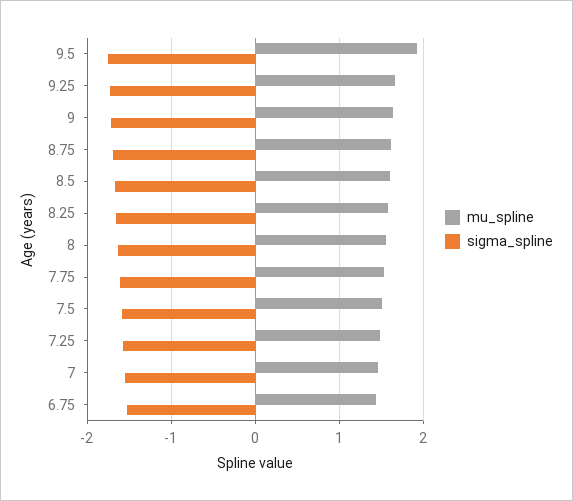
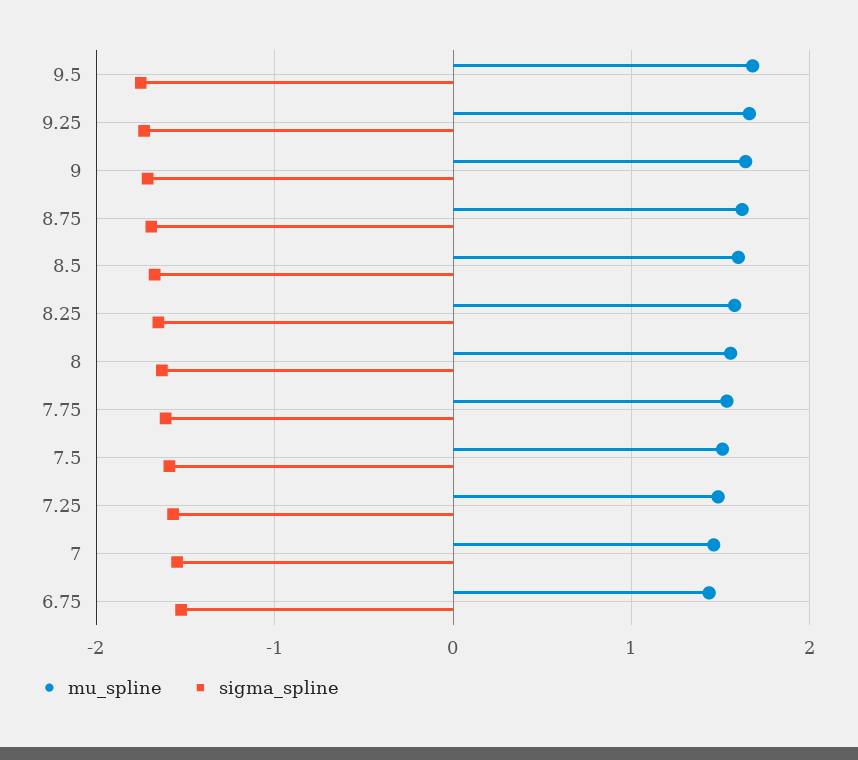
mu_spline, 9.5: 1.9 -> 1.7

